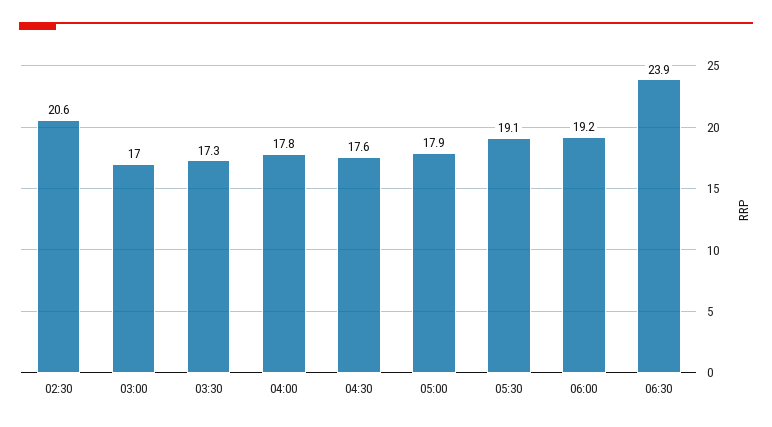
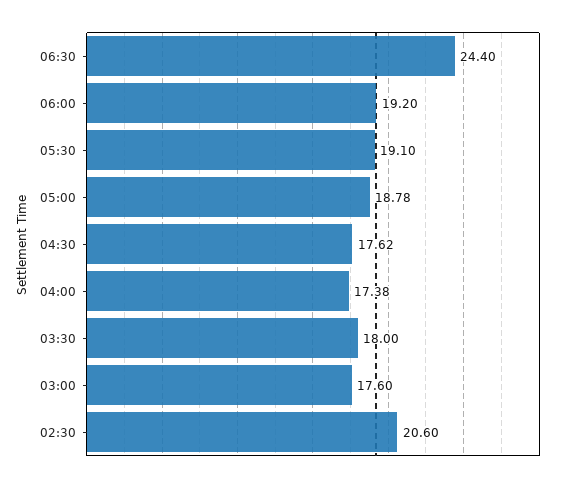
03:00: 17 -> 17.6
03:30: 17.3 -> 18
04:00: 17.8 -> 17.38
05:00: 17.9 -> 18.78
06:30: 23.9 -> 24.4

